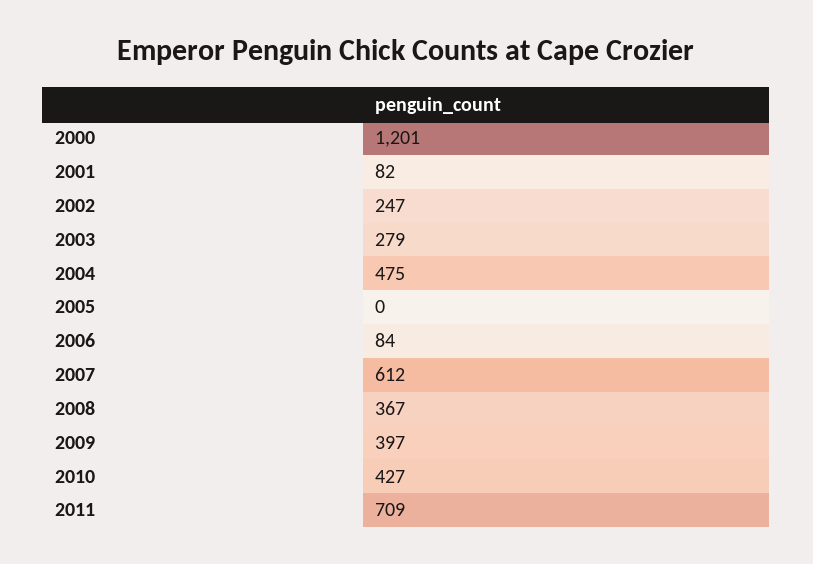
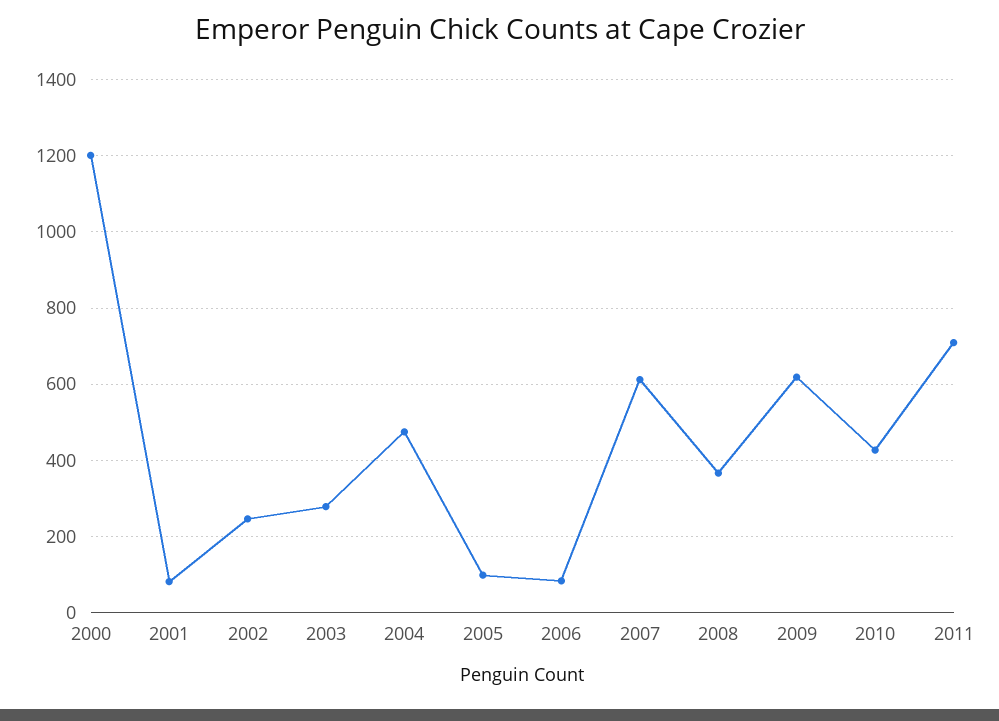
2005: 0 -> 100
2009: 397 -> 620

